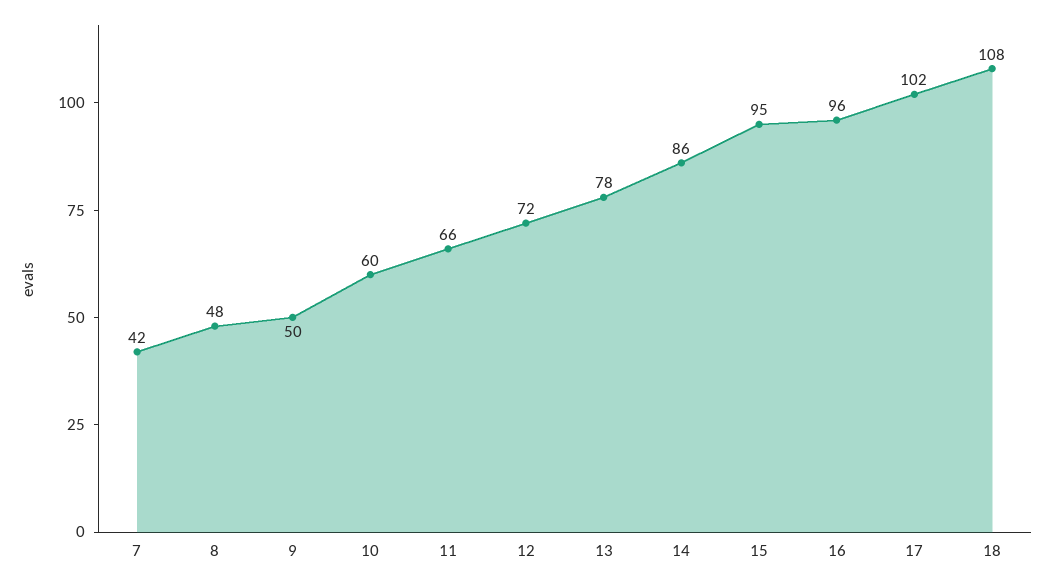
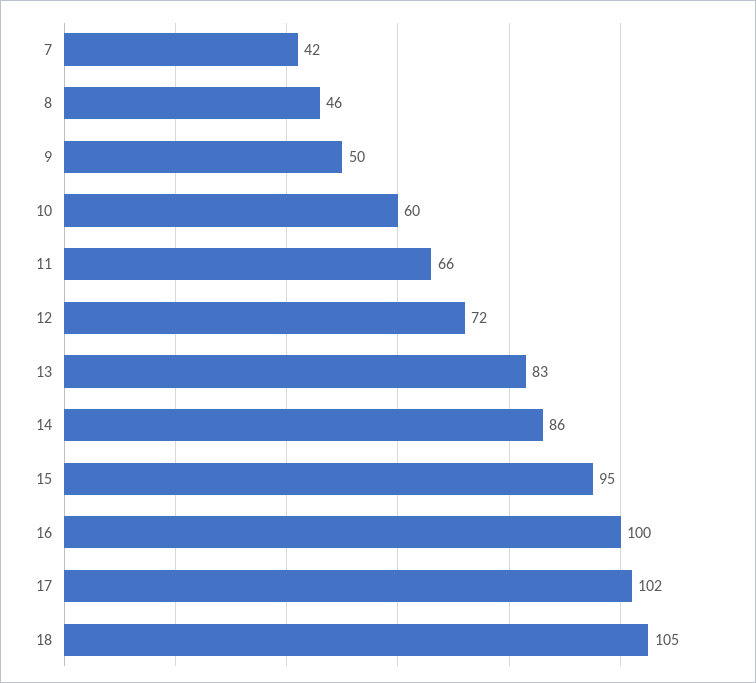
8: 48 -> 46
13: 78 -> 83
16: 96 -> 100
18: 108 -> 105

